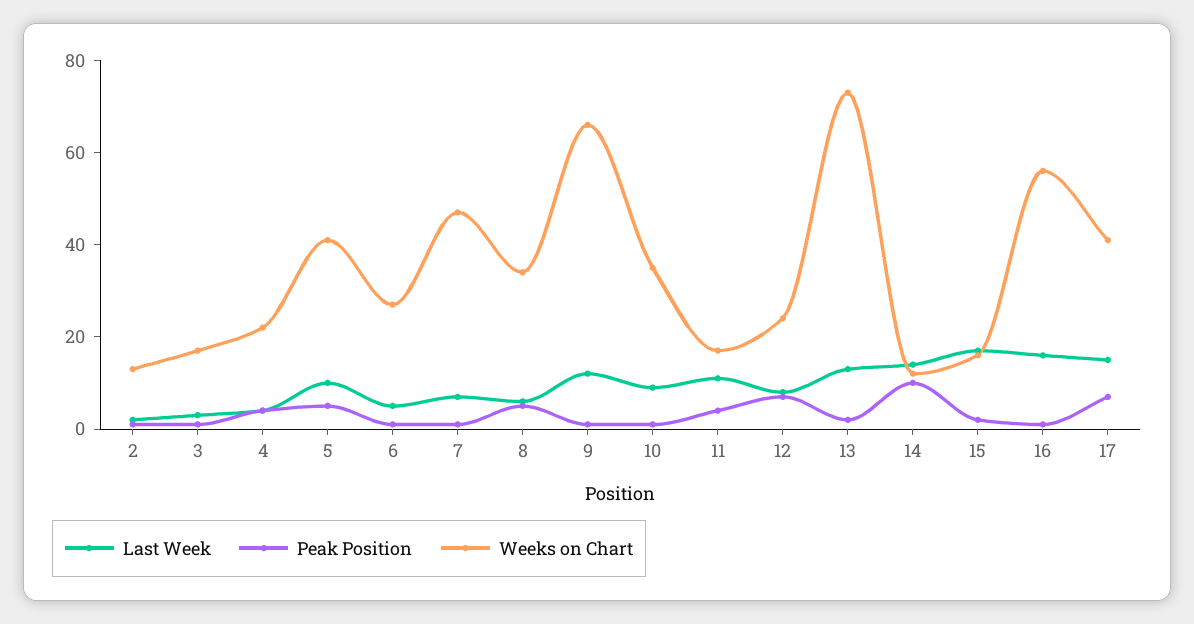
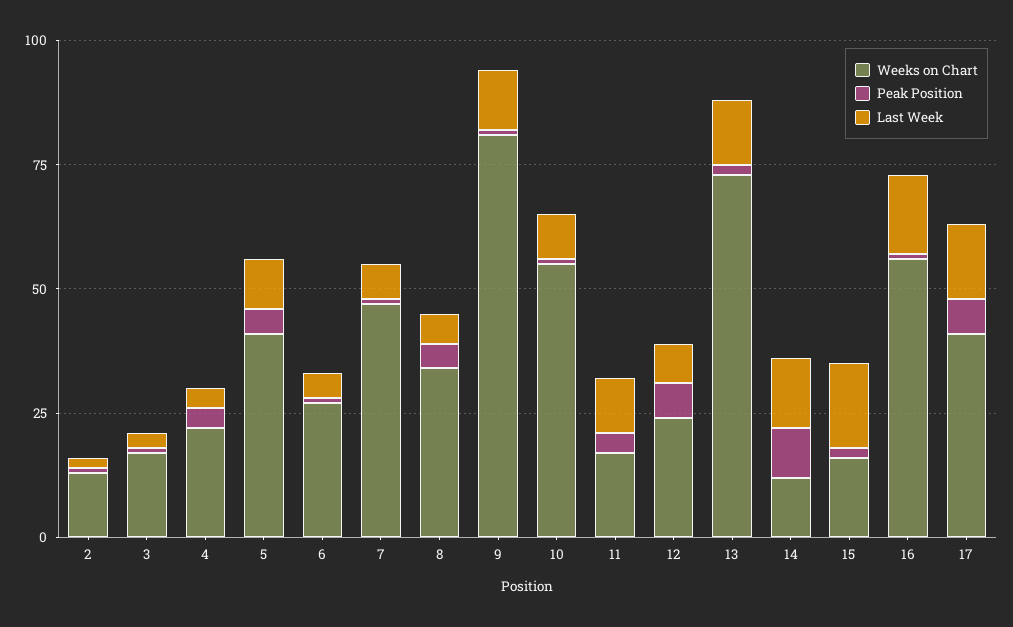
Weeks on Chart, 9: 65 -> 80
Weeks on Chart, 10: 35 -> 55

